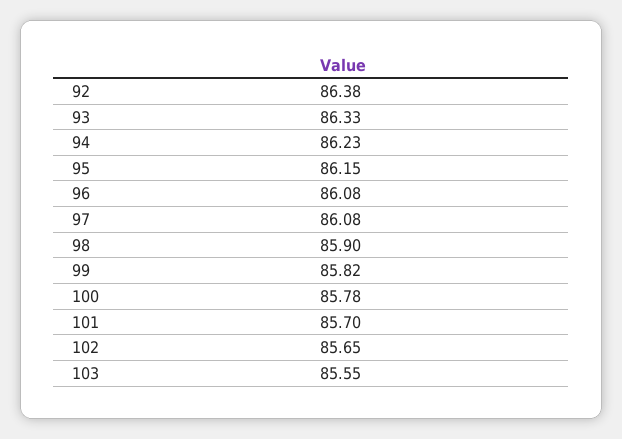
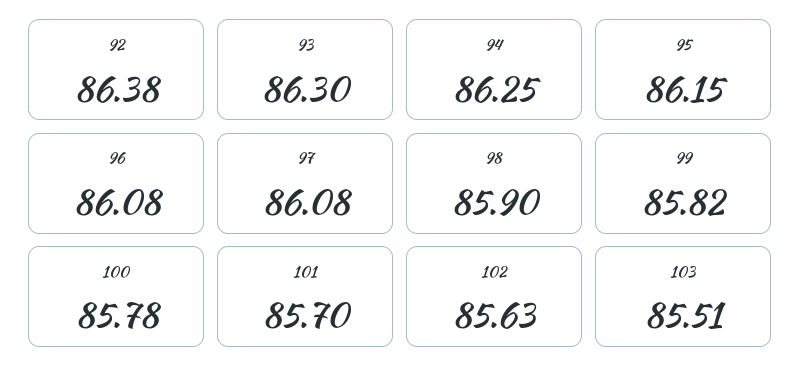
93: 86.33 -> 86.3
94: 86.23 -> 86.25
102: 85.65 -> 85.63
103: 85.55 -> 85.51

